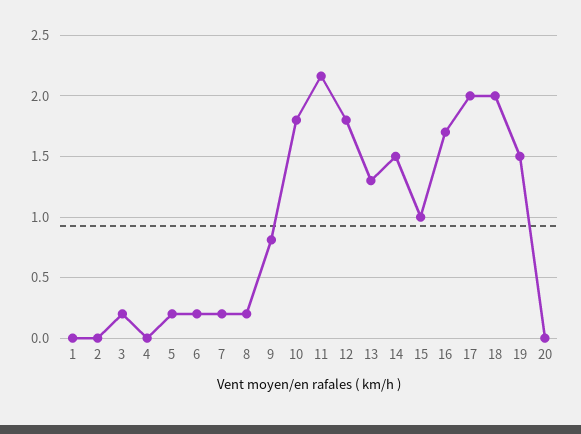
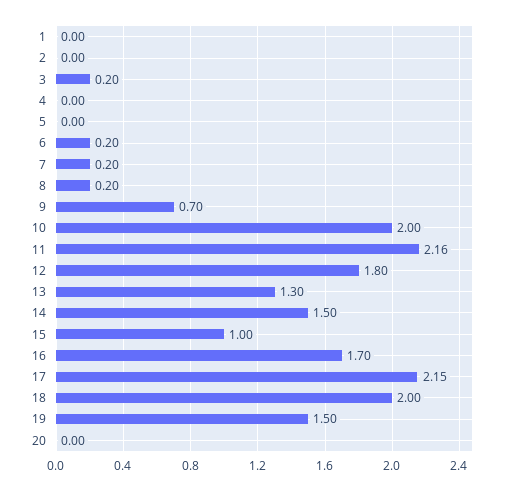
5: 0.2 -> 0
9: 0.8 -> 0.7
10: 1.8 -> 2
17: 2 -> 2.15

